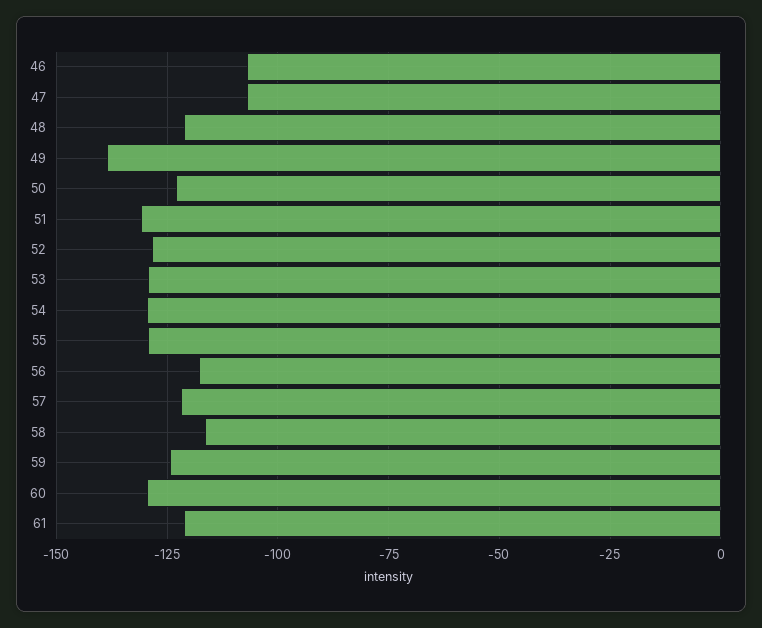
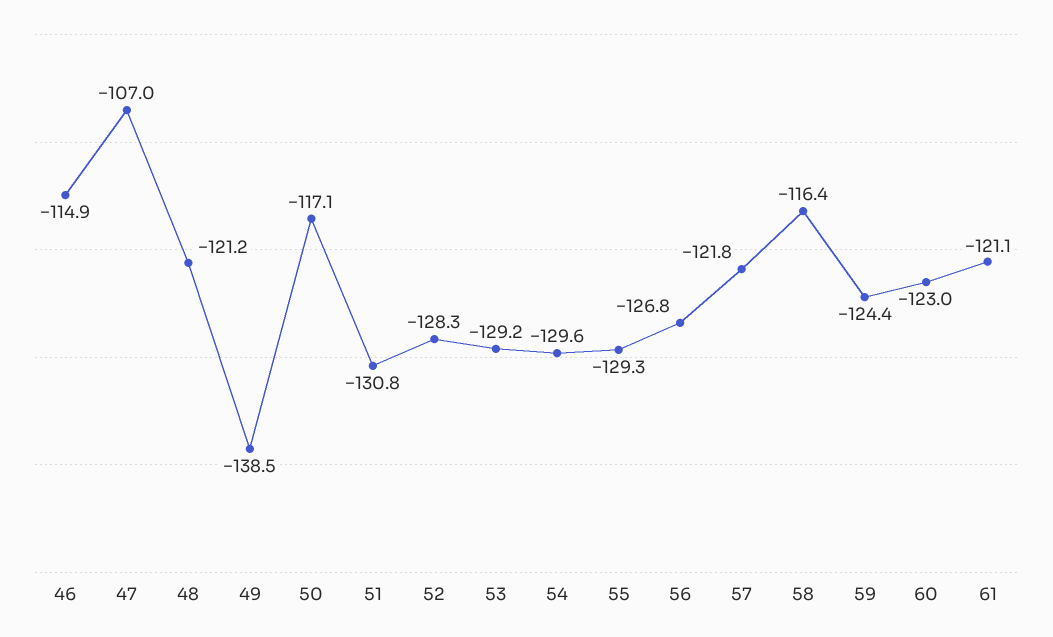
46: -107.5 -> -114.9
50: -122.5 -> -117.1
56: -117.5 -> -126.8
60: -130 -> -123

